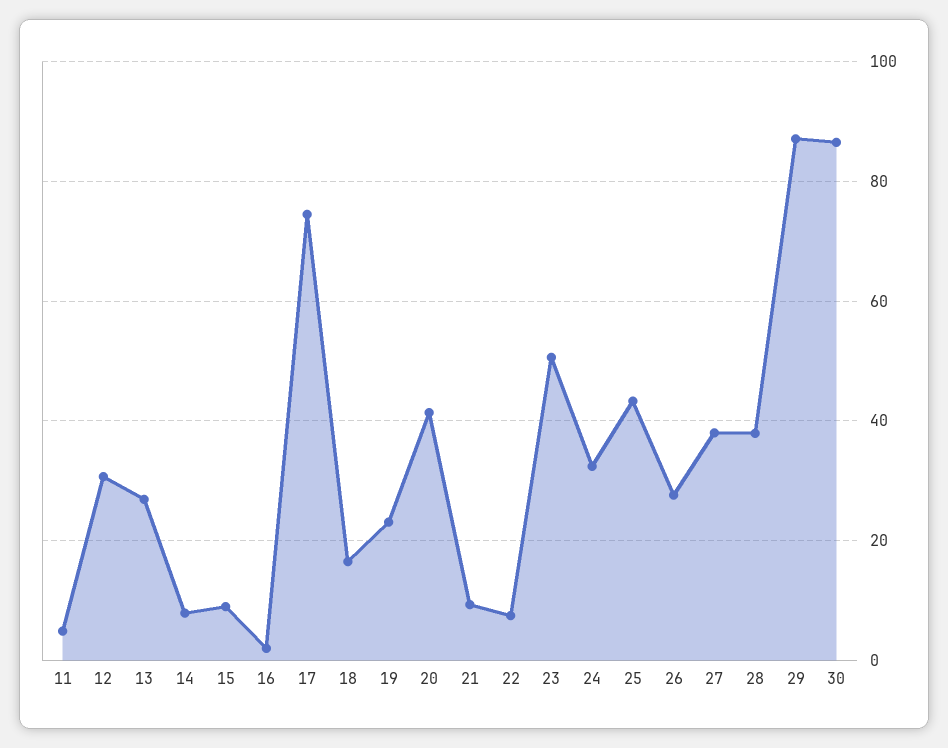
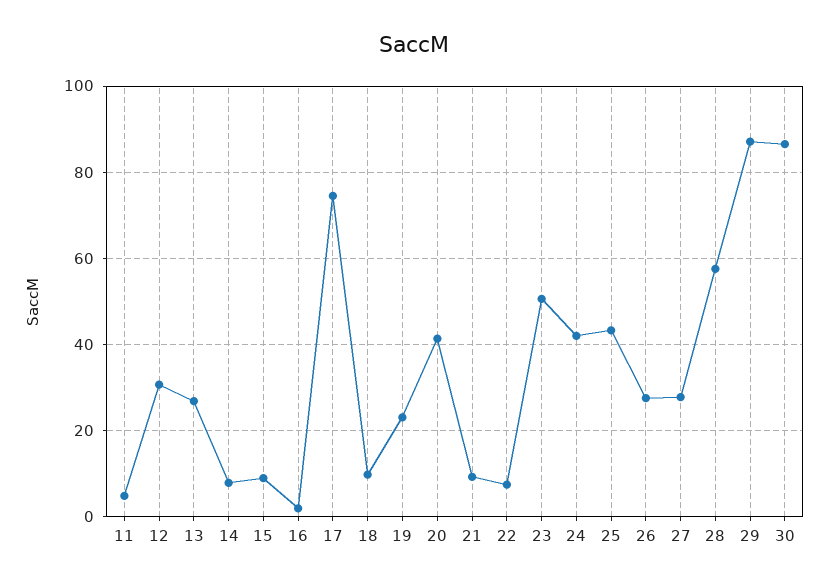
18: 16 -> 10
24: 32 -> 42
27: 38 -> 28
28: 38 -> 58

